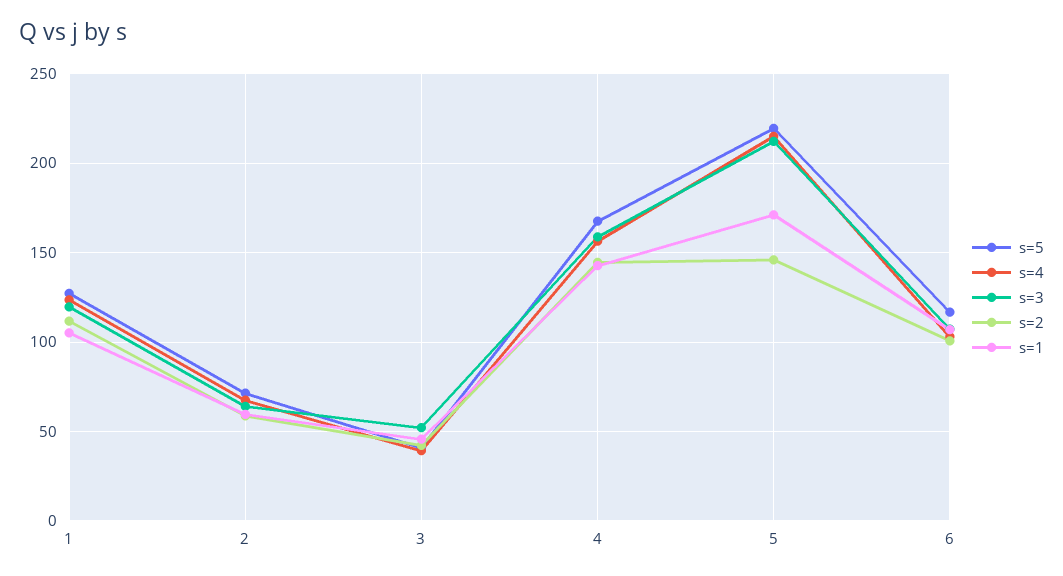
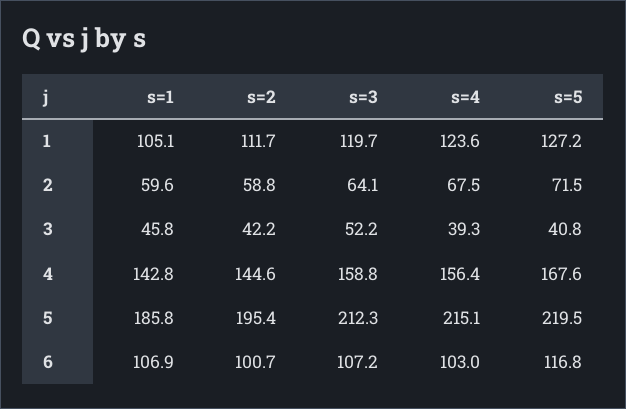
s=2, 5: 145 -> 195.4
s=1, 5: 170 -> 185.8

